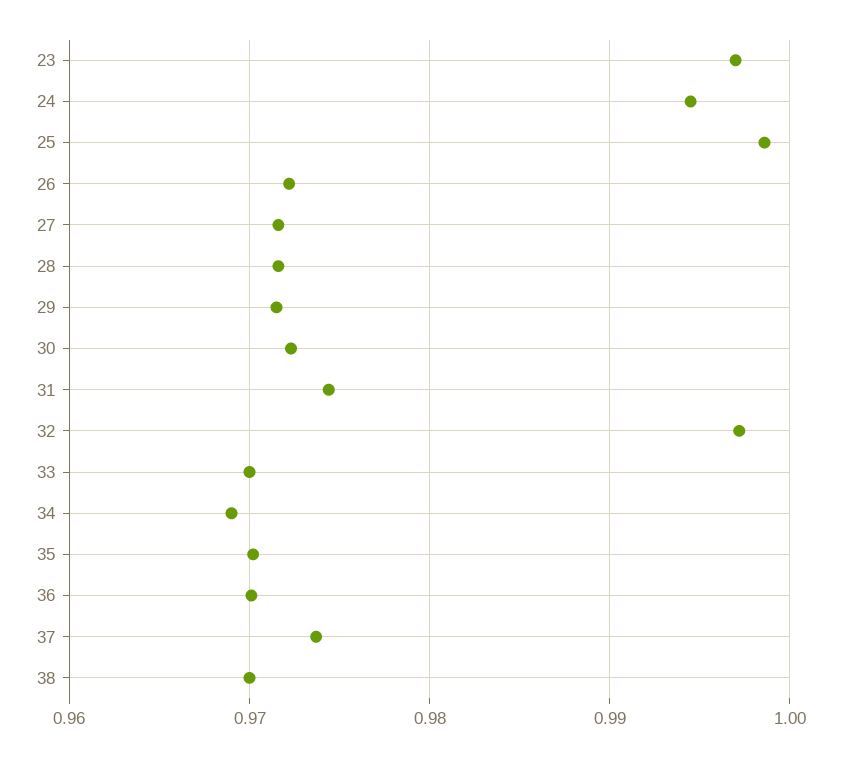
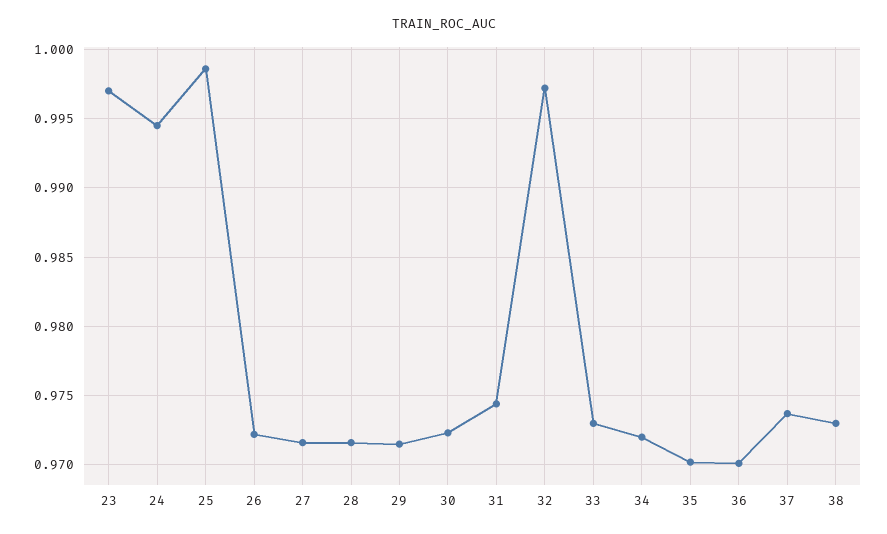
33: 0.97 -> 0.973
34: 0.969 -> 0.972
38: 0.97 -> 0.973

